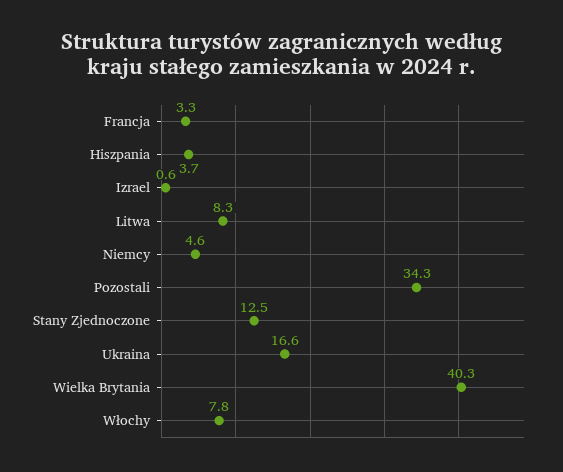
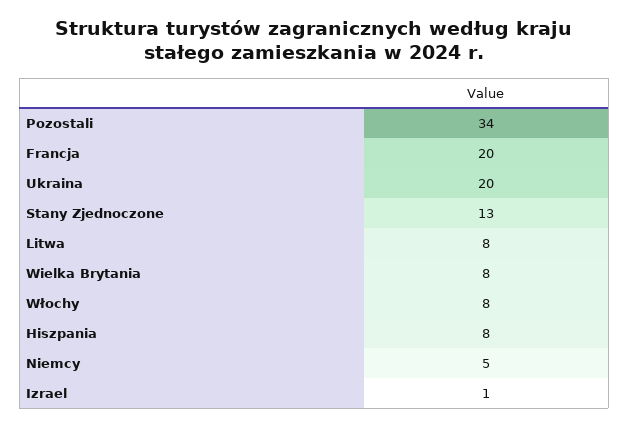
Francja: 3.3 -> 20
Hiszpania: 3.7 -> 8
Ukraina: 16.6 -> 20
Wielka Brytania: 40.3 -> 8

